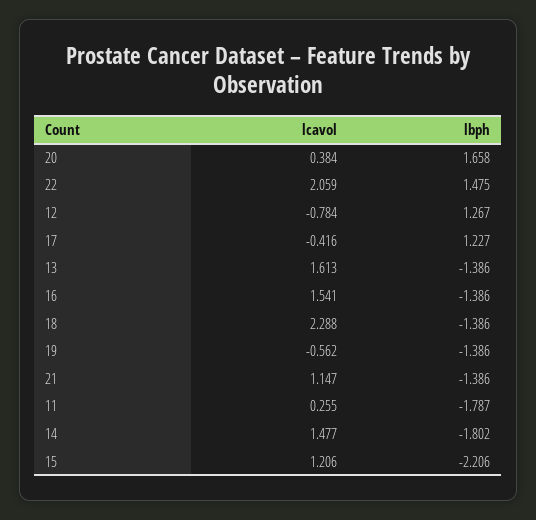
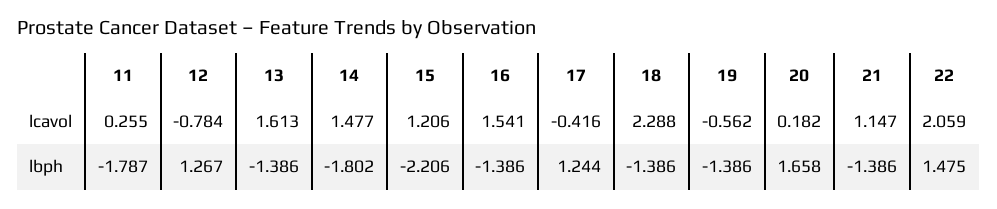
lcavol, 20: 0.384 -> 0.182
lbph, 17: 1.227 -> 1.244

